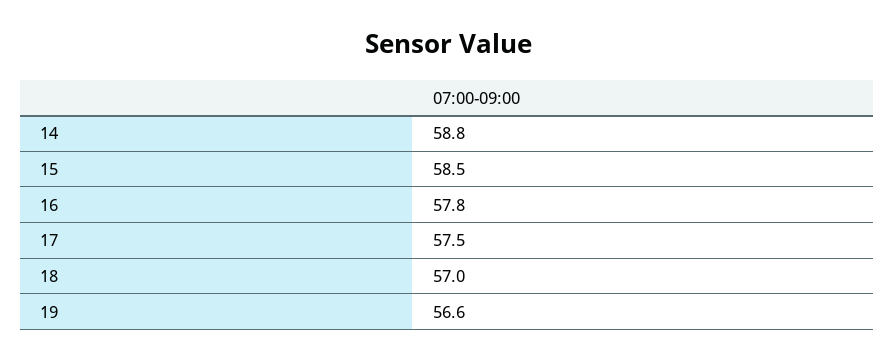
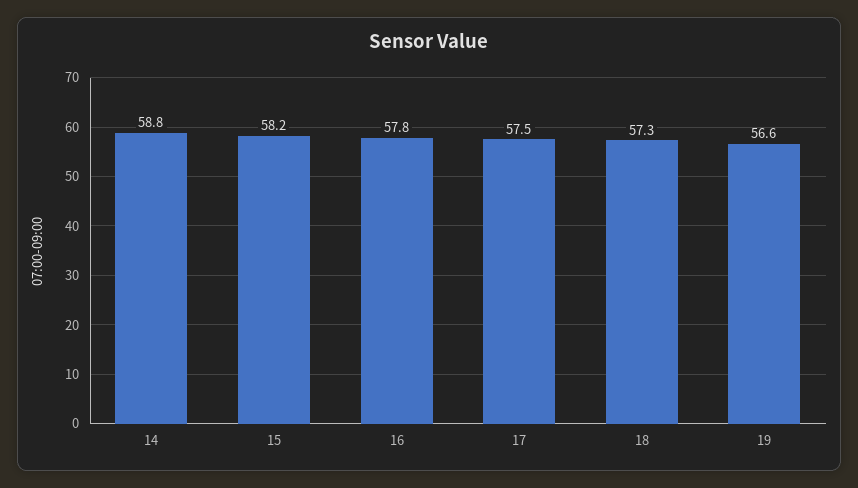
15: 58.5 -> 58.2
18: 57 -> 57.3

